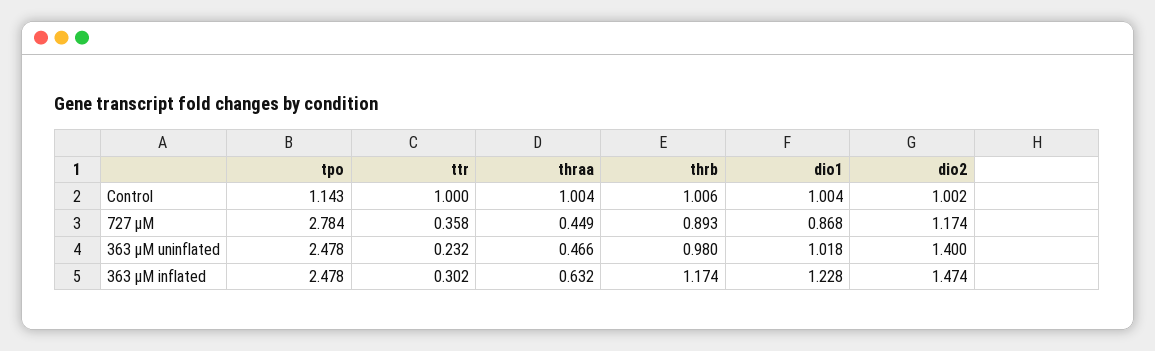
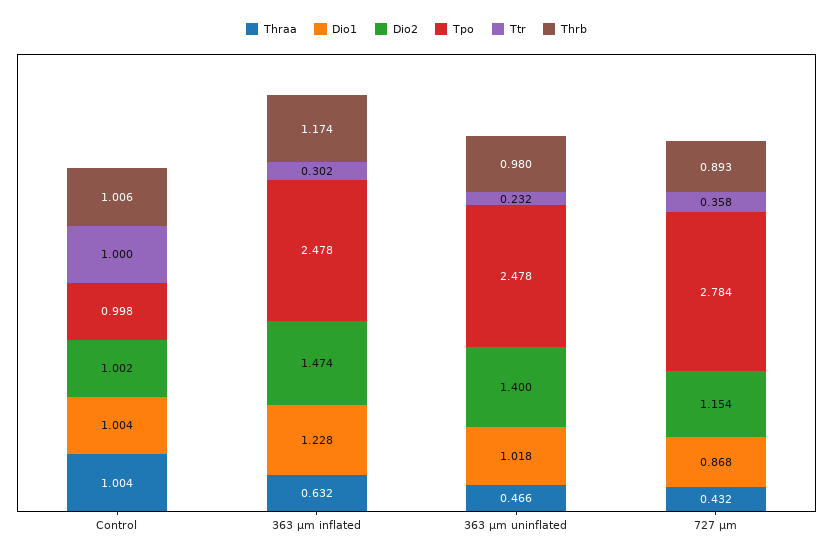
tpo, Control: 1.143 -> 0.998
thraa, 727 µM: 0.449 -> 0.432
dio2, 727 µM: 1.174 -> 1.154

